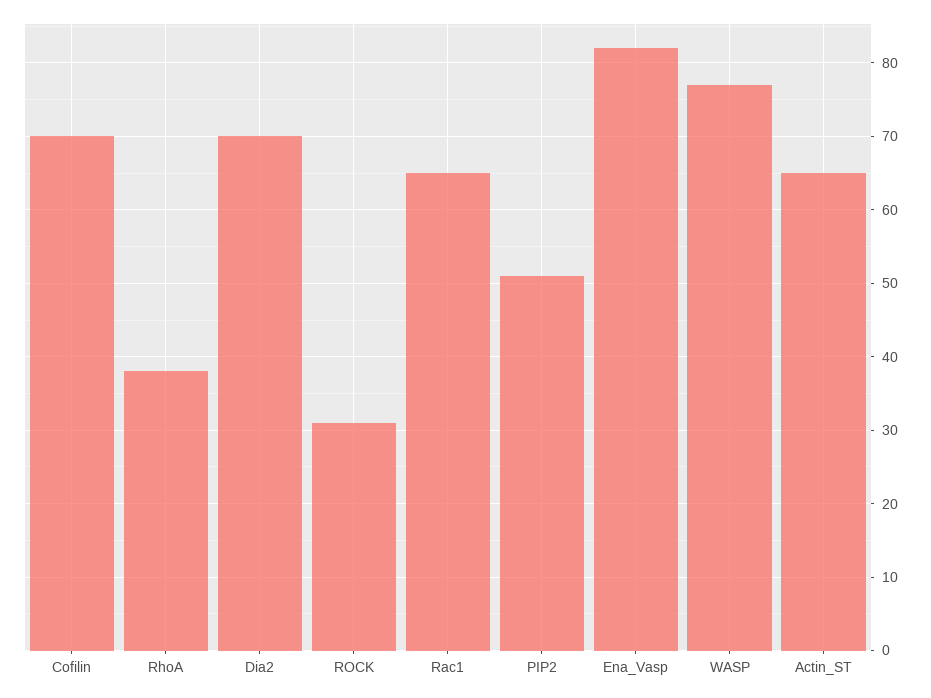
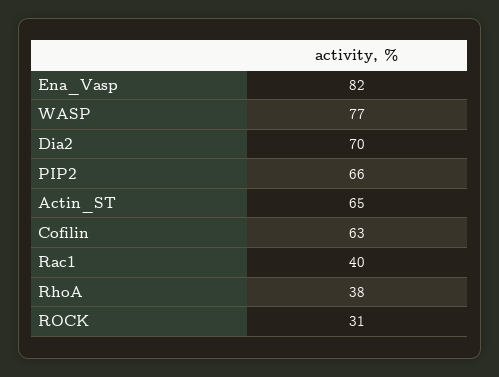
Cofilin: 70 -> 63
Rac1: 65 -> 40
PIP2: 51 -> 66

